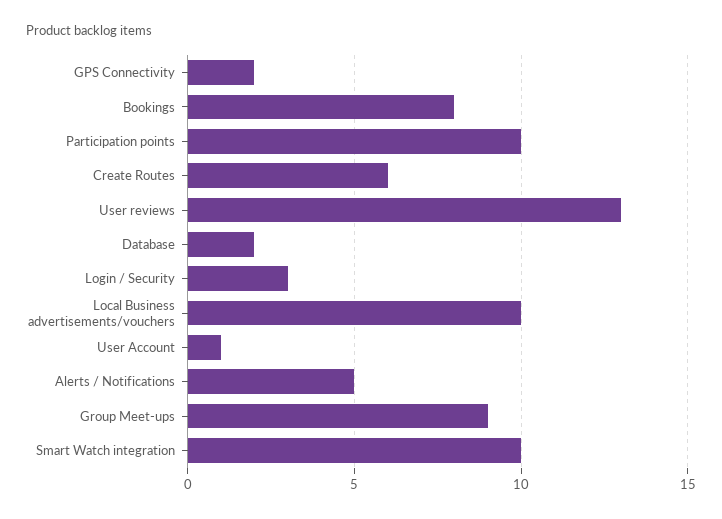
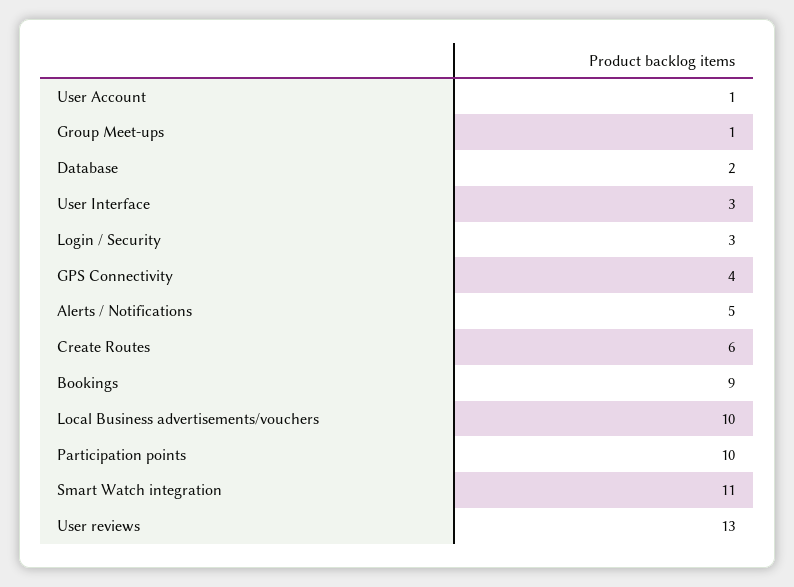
GPS Connectivity: 2 -> 4
Bookings: 8 -> 9
Group Meet-ups: 9 -> 1
Smart Watch integration: 10 -> 11
User Interface: none -> 3

